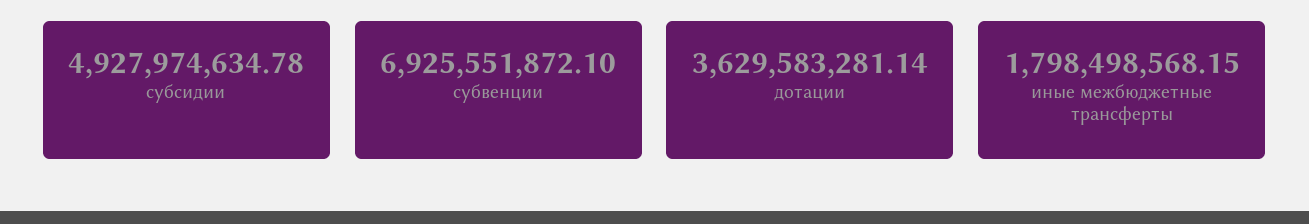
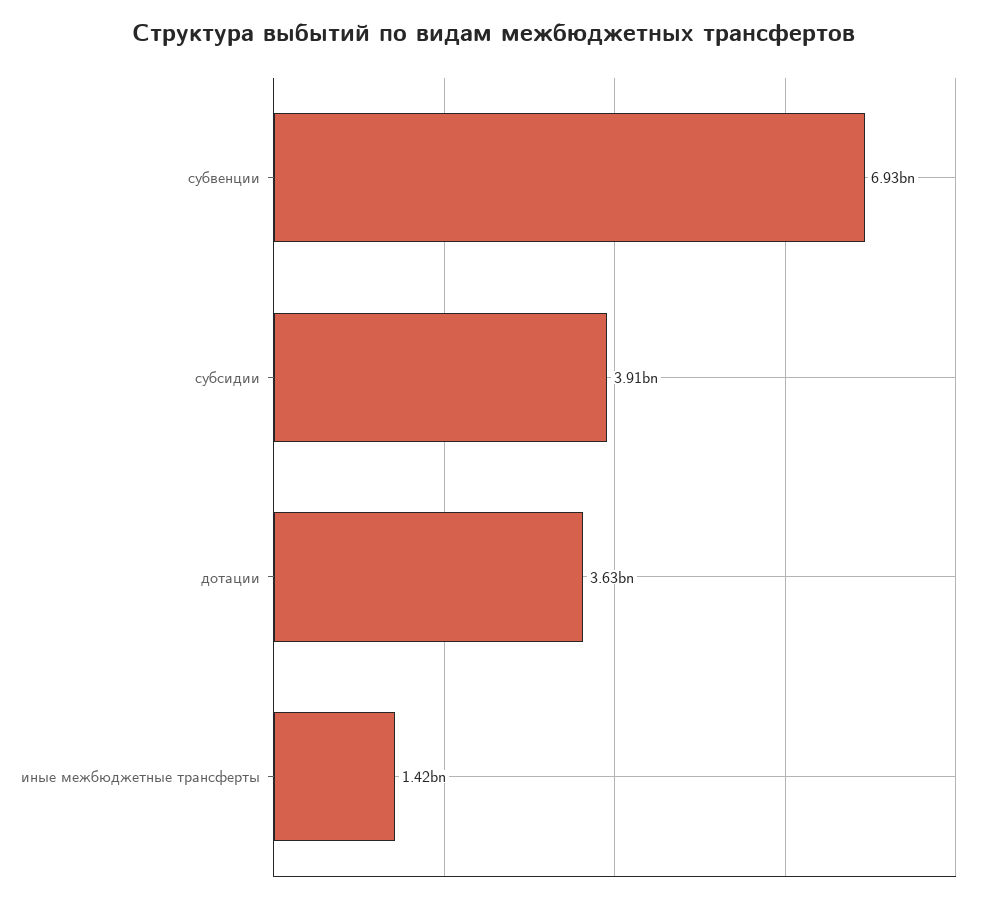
субсидии: 4927974634.78 -> 3910000000
иные межбюджетные трансферты: 1798498568.15 -> 1420000000

